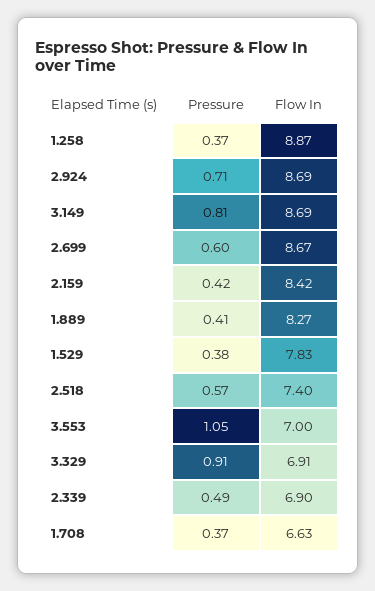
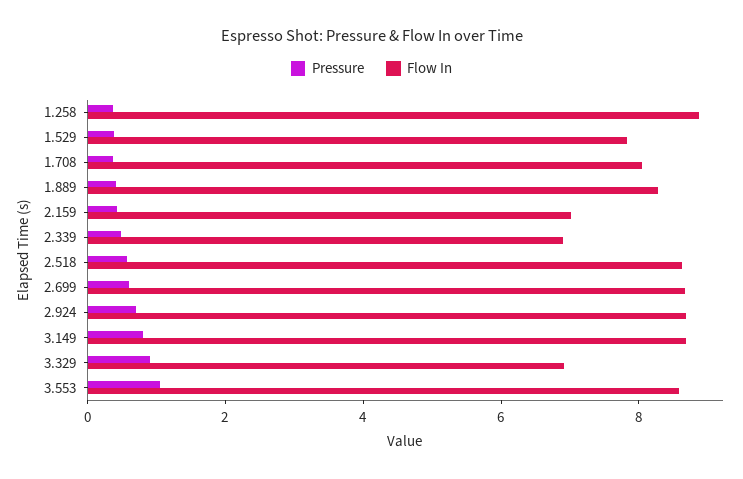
Flow In, 2.159: 8.42 -> 7
Flow In, 2.518: 7.4 -> 8.5
Flow In, 3.553: 7 -> 8.5
Flow In, 1.708: 6.63 -> 8

